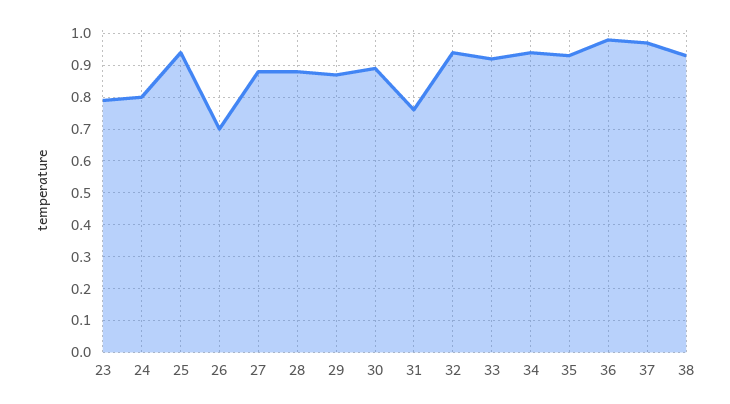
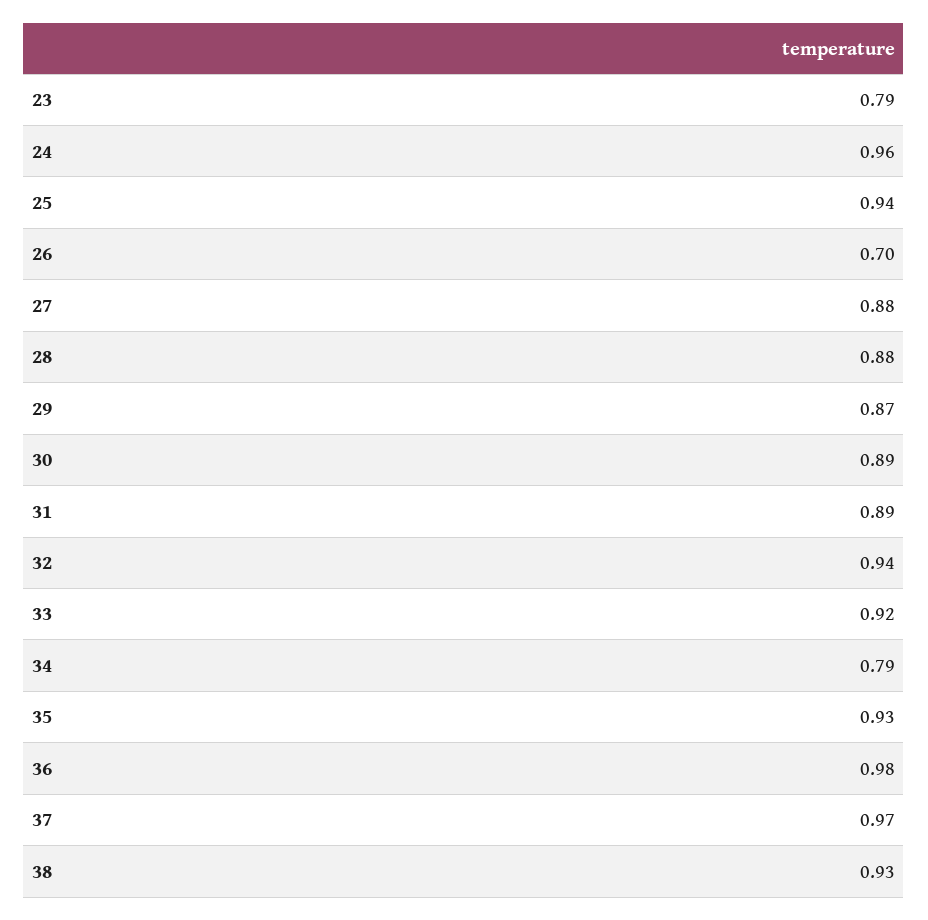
24: 0.8 -> 0.96
31: 0.75 -> 0.89
34: 0.95 -> 0.79

